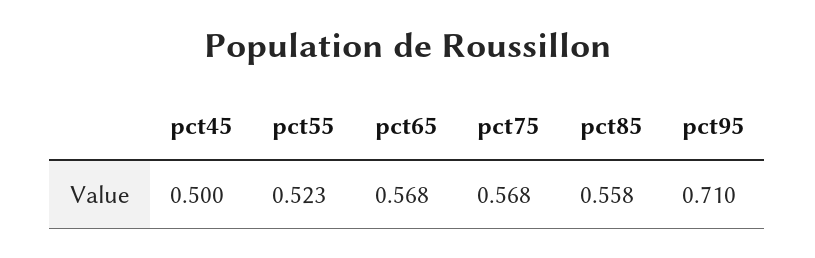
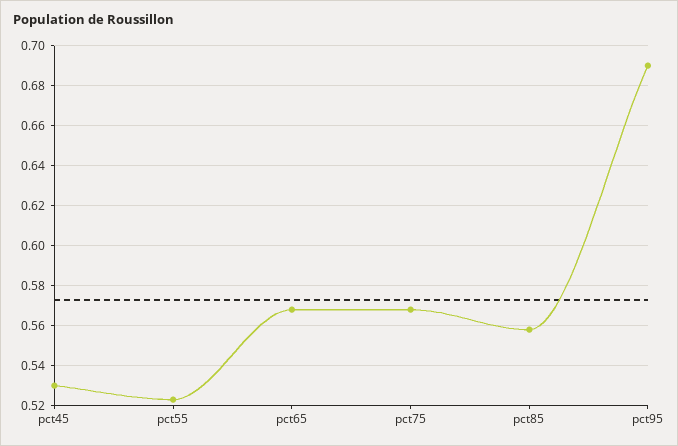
pct45: 0.5 -> 0.53
pct95: 0.71 -> 0.69

